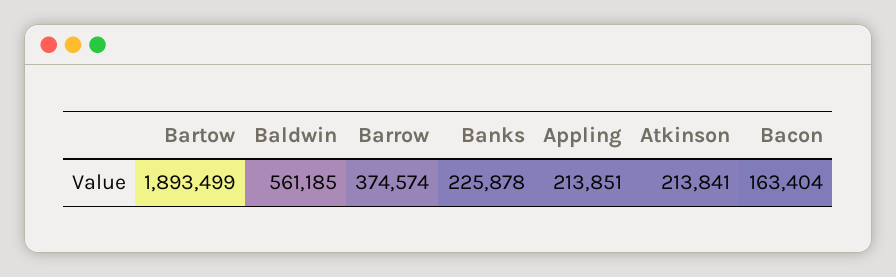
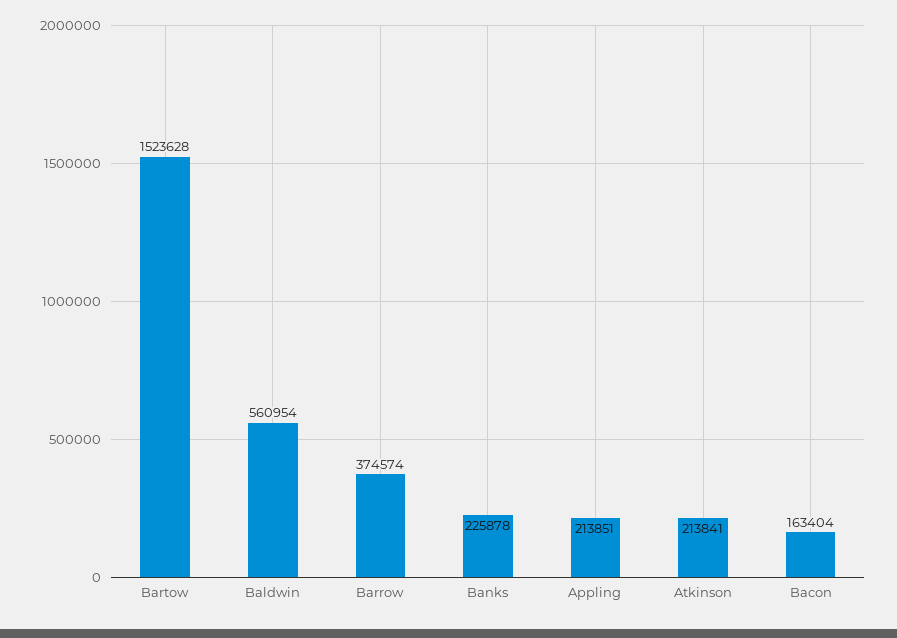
Bartow: 1893499 -> 1523628
Baldwin: 561185 -> 560954

